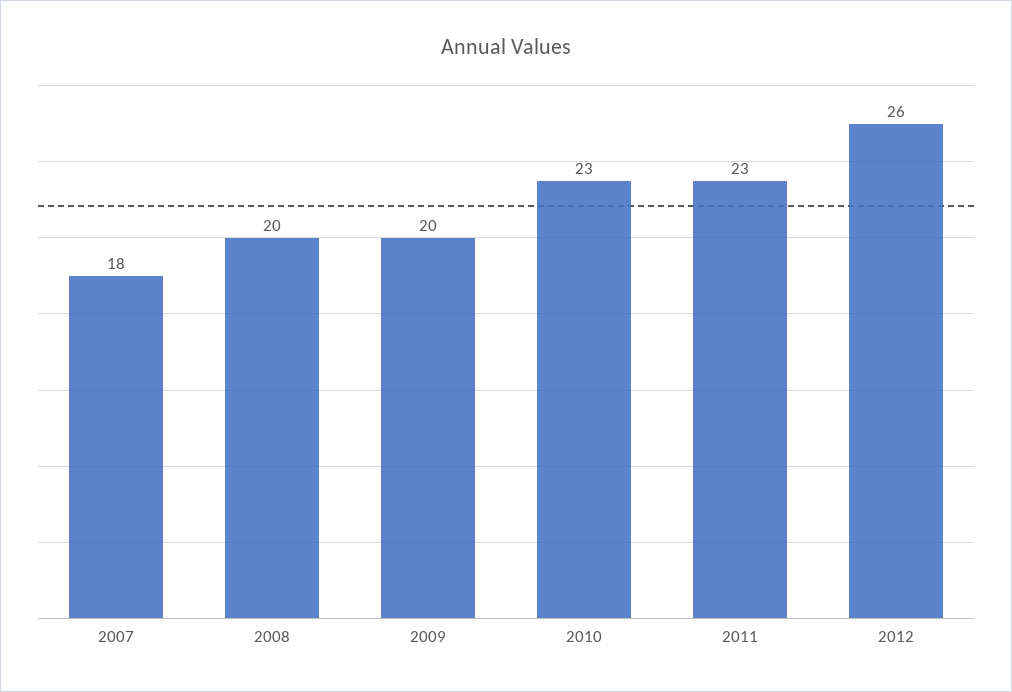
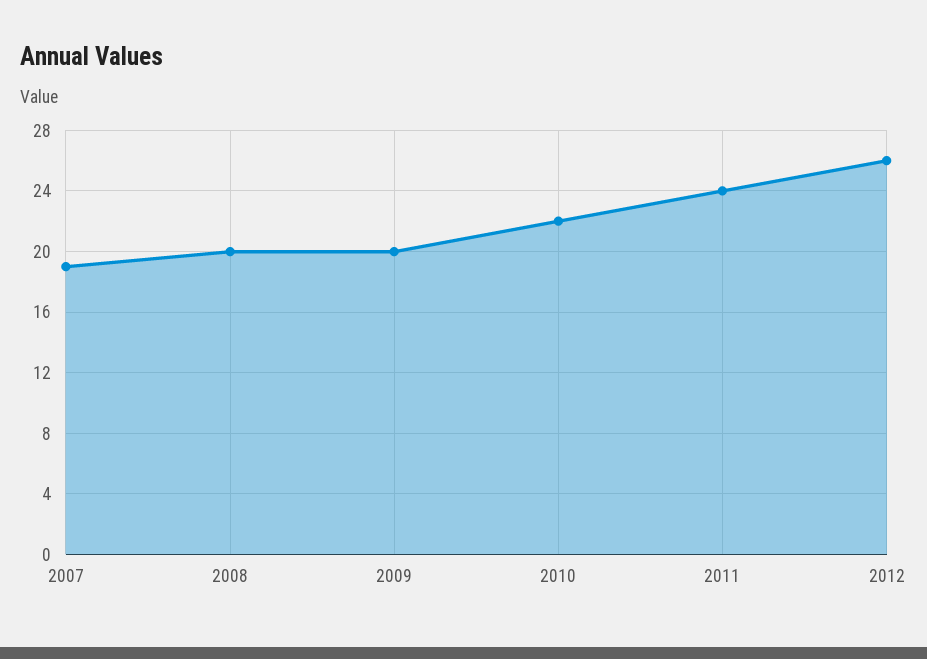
2007: 18 -> 19
2010: 23 -> 22
2011: 23 -> 24

